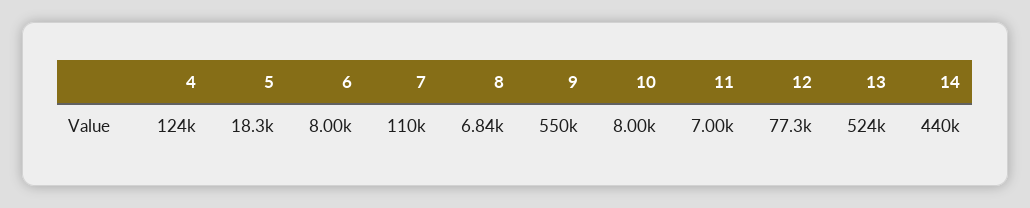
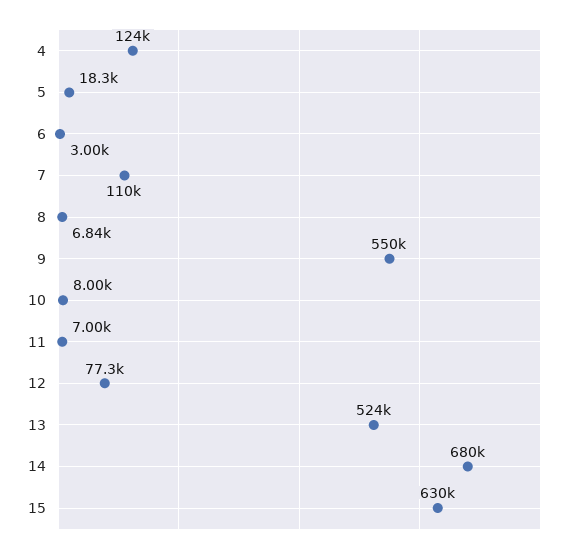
6: 8000 -> 3000
14: 440000 -> 680000
15: none -> 630000

